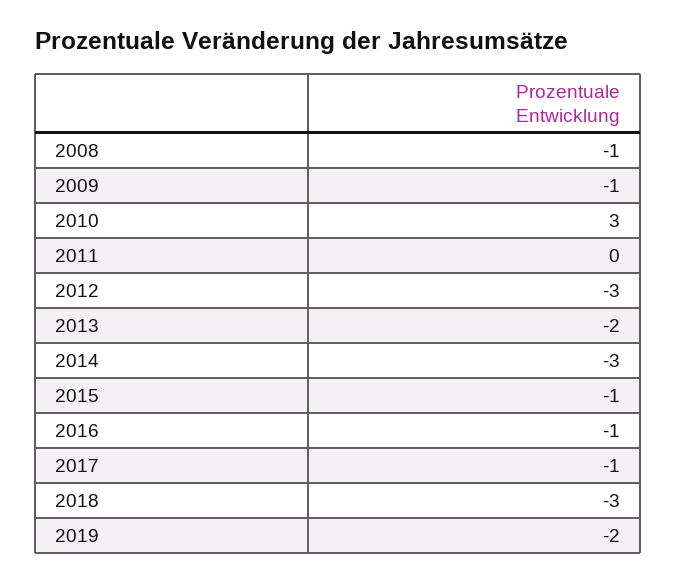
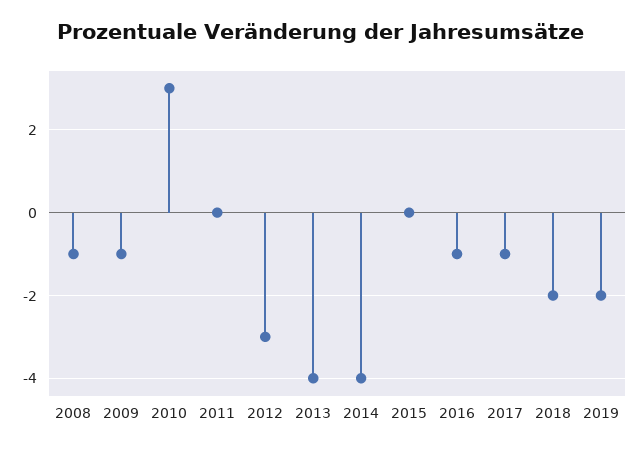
2013: -2 -> -4
2014: -3 -> -4
2015: -1 -> 0
2018: -3 -> -2

